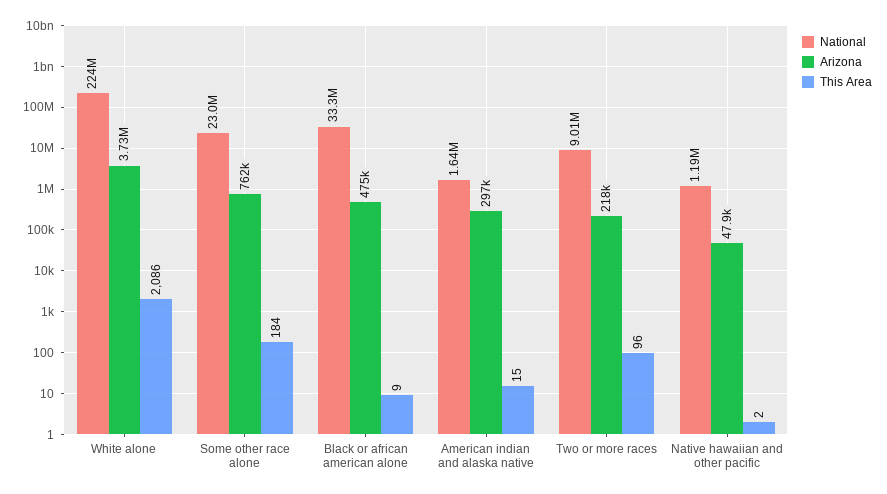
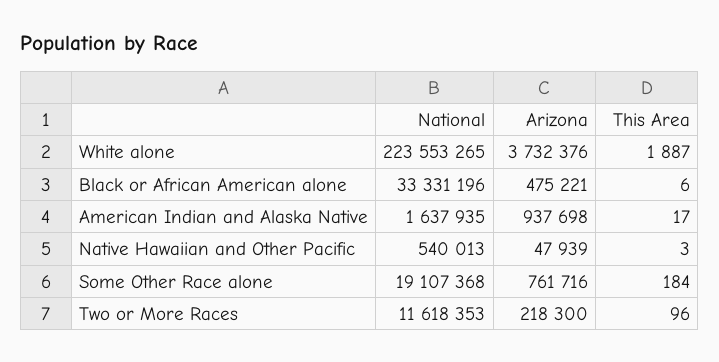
This Area, White alone: 2086 -> 1887
National, Some other race alone: 23000000 -> 19107368
This Area, Black or african american alone: 9 -> 6
Arizona, American indian and alaska native: 297000 -> 937698
This Area, American indian and alaska native: 15 -> 17
National, Two or more races: 9010000 -> 11618353
National, Native hawaiian and other pacific: 1190000 -> 540013
This Area, Native hawaiian and other pacific: 2 -> 3

